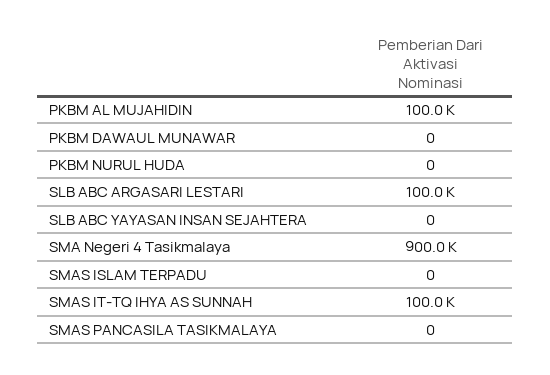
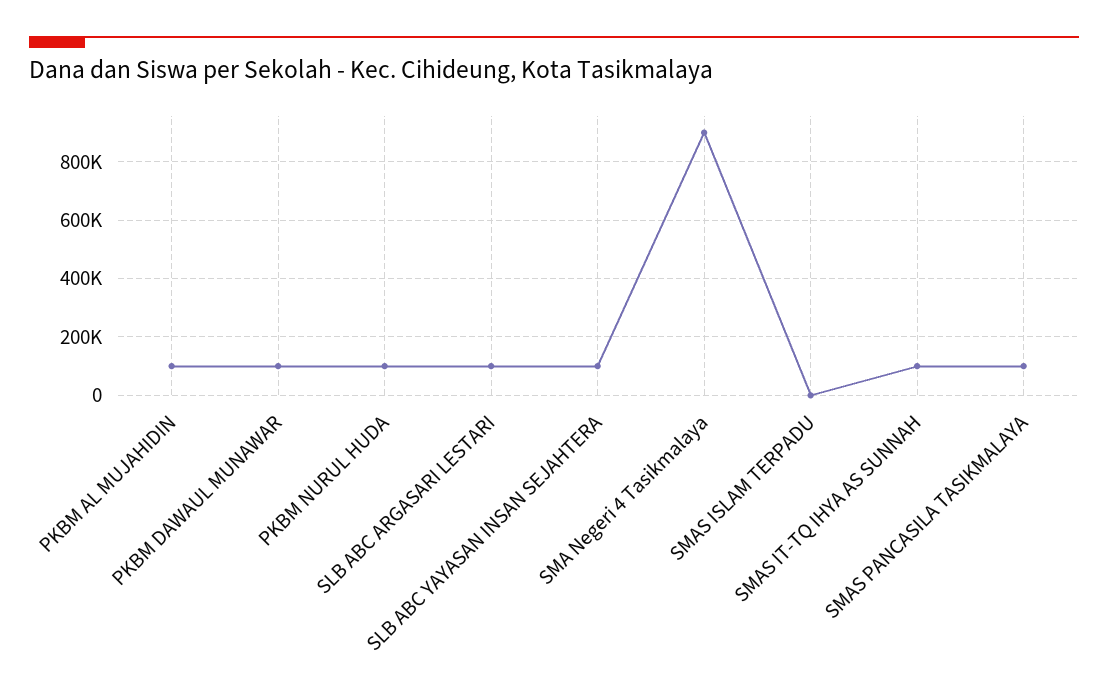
PKBM DAWAUL MUNAWAR: 0 -> 100000
PKBM NURUL HUDA: 0 -> 100000
SLB ABC YAYASAN INSAN SEJAHTERA: 0 -> 100000
SMAS PANCASILA TASIKMALAYA: 0 -> 100000

